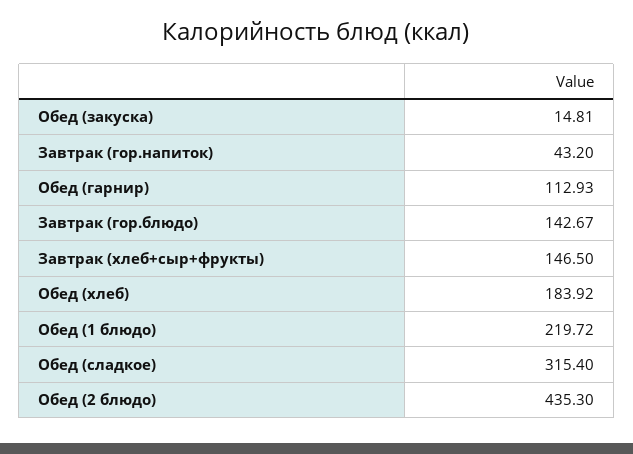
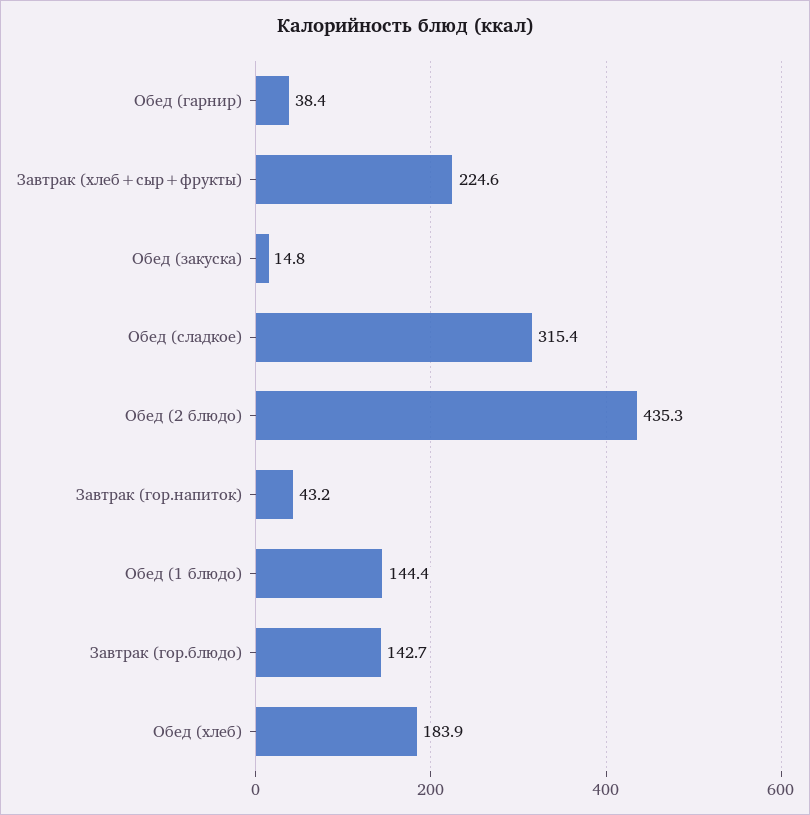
Обед (гарнир): 112.93 -> 38.4
Завтрак (хлеб+сыр+фрукты): 146.5 -> 224.6
Обед (1 блюдо): 219.72 -> 144.4

